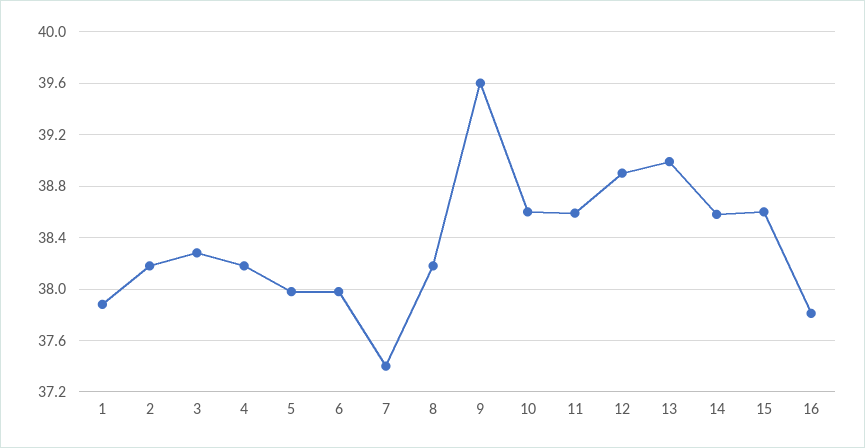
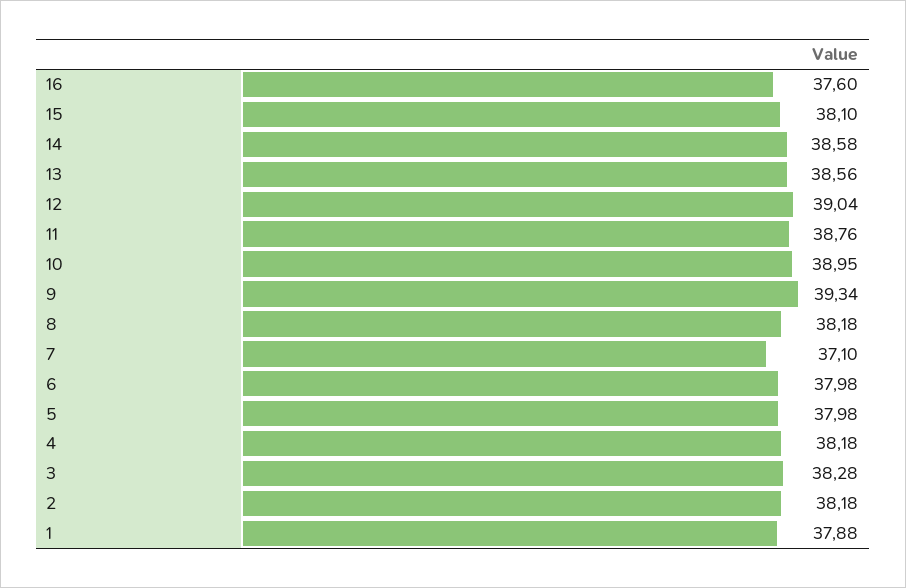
7: 37.4 -> 37.1
9: 39.6 -> 39.34
10: 38.6 -> 38.95
11: 38.6 -> 38.76
12: 38.9 -> 39.04
13: 39 -> 38.56
15: 38.6 -> 38.1
16: 37.8 -> 37.6

